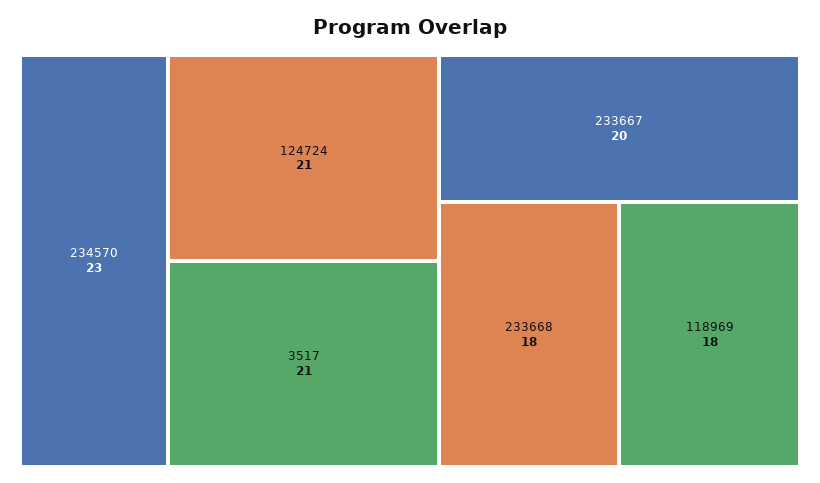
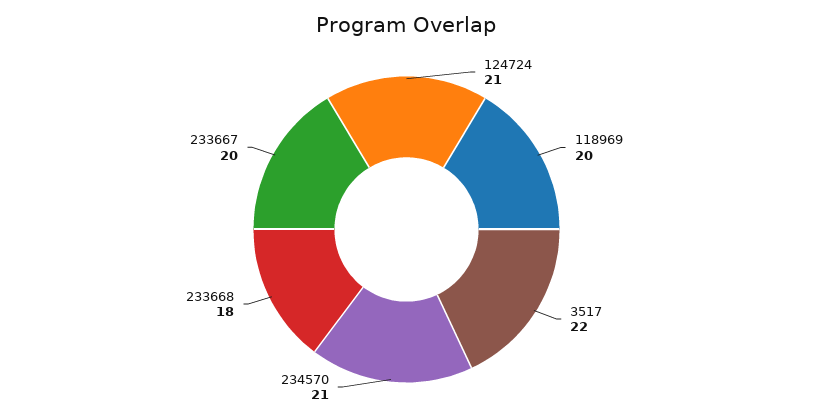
234570: 23 -> 21
3517: 21 -> 22
118969: 18 -> 20

